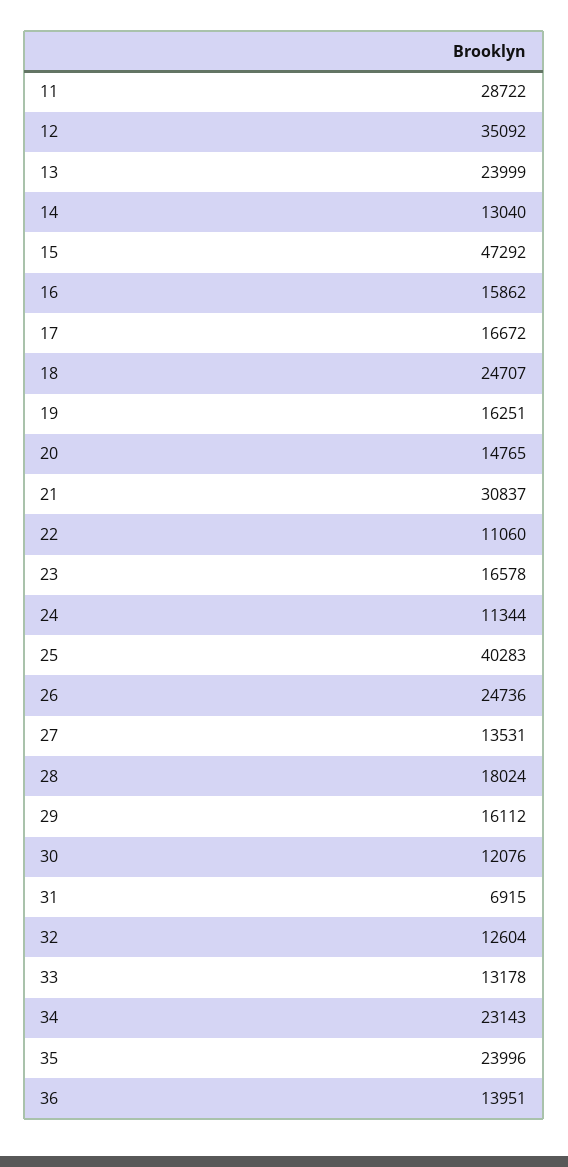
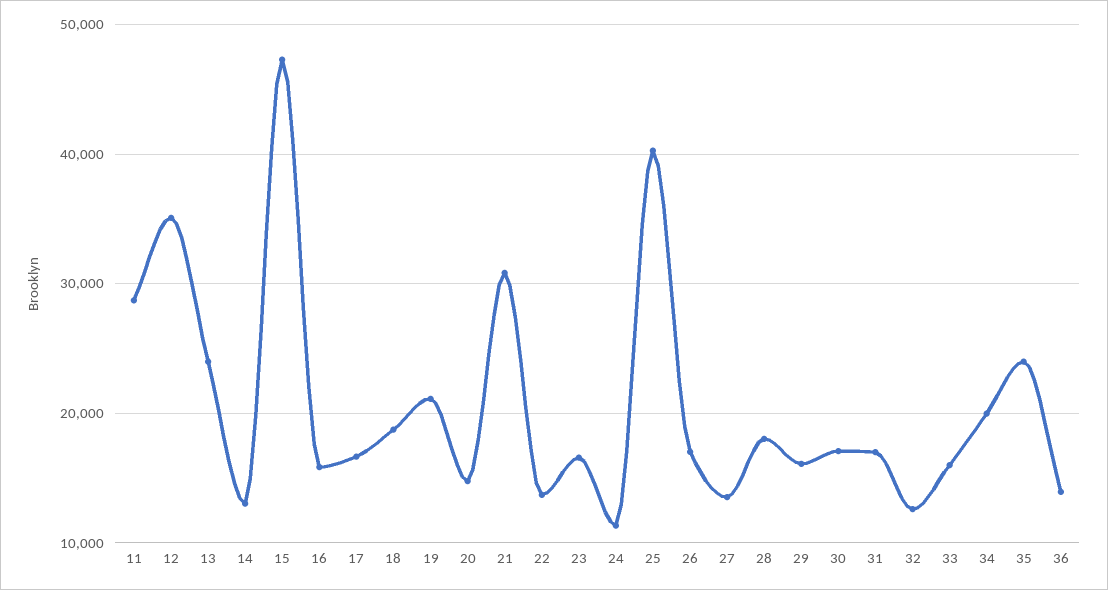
18: 24707 -> 19000
19: 16251 -> 21000
22: 11060 -> 14000
26: 24736 -> 17000
30: 12076 -> 17000
31: 6915 -> 17000
33: 13178 -> 16000
34: 23143 -> 20000

